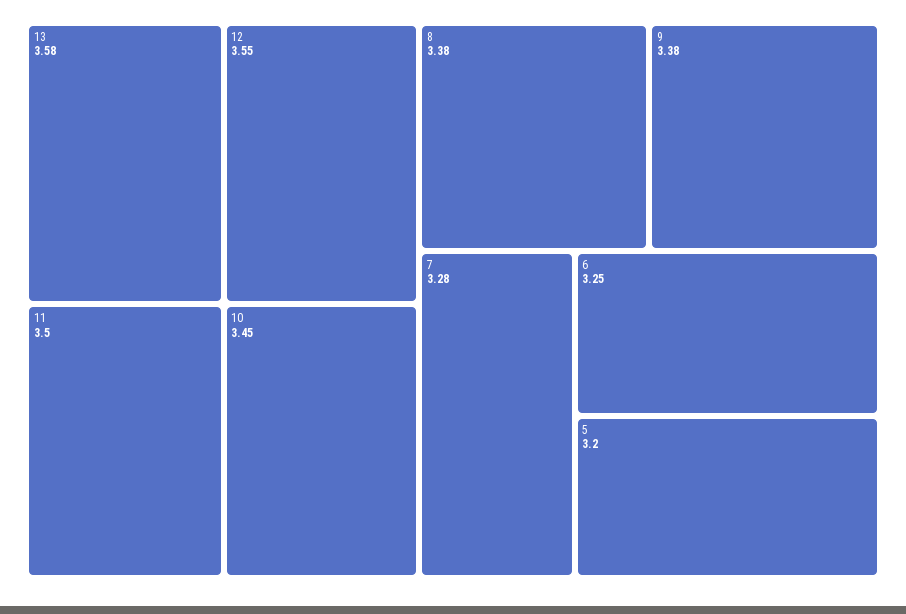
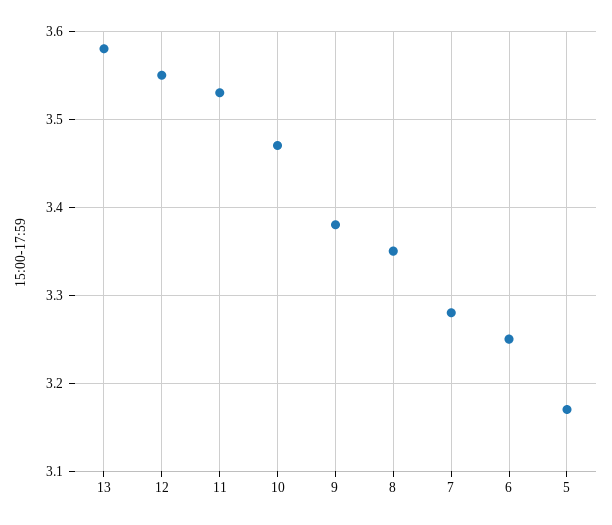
11: 3.5 -> 3.53
10: 3.45 -> 3.47
8: 3.38 -> 3.35
5: 3.2 -> 3.17

